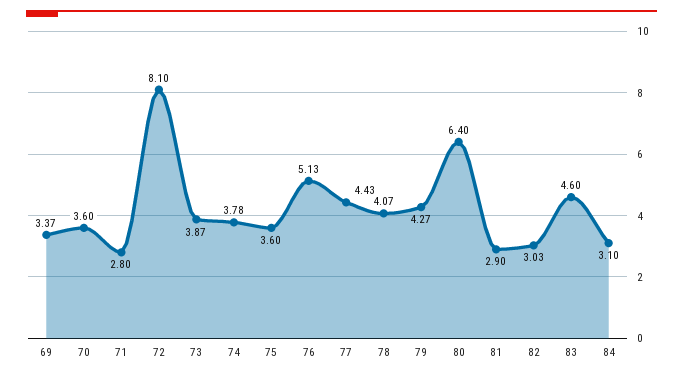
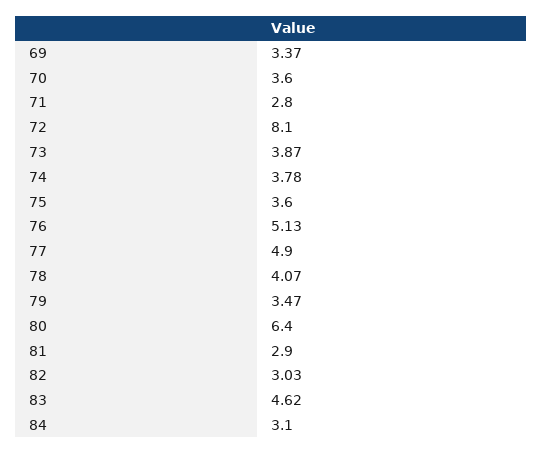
77: 4.43 -> 4.9
79: 4.27 -> 3.47
83: 4.6 -> 4.62

